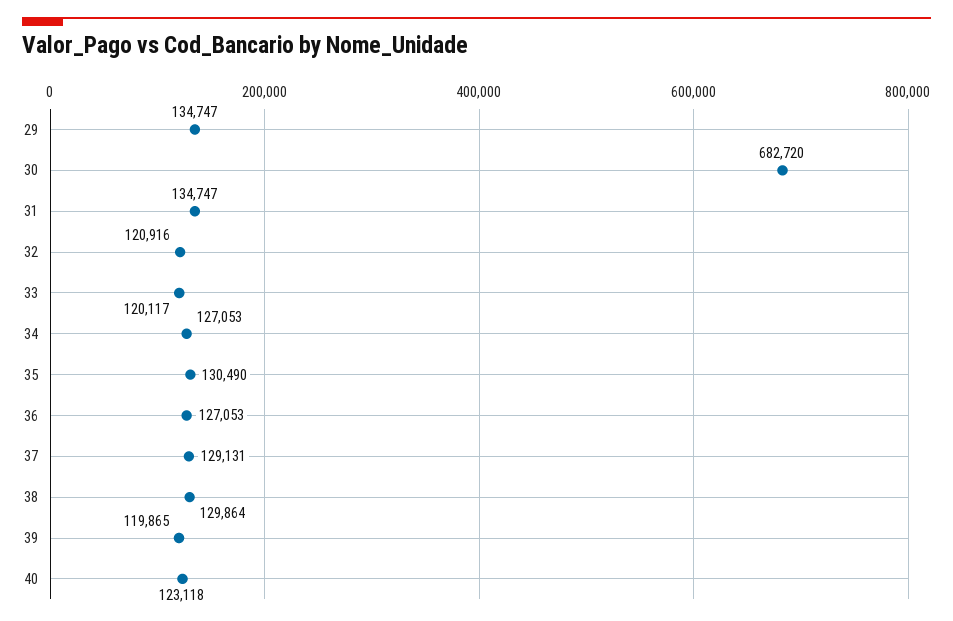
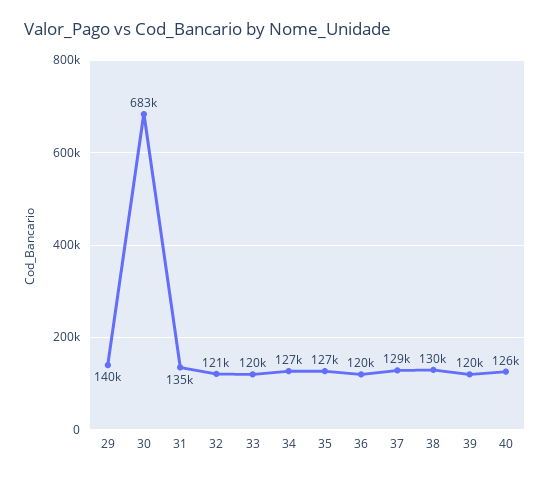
29: 134747 -> 140000
35: 130490 -> 127000
36: 127053 -> 120000
40: 123118 -> 126000

